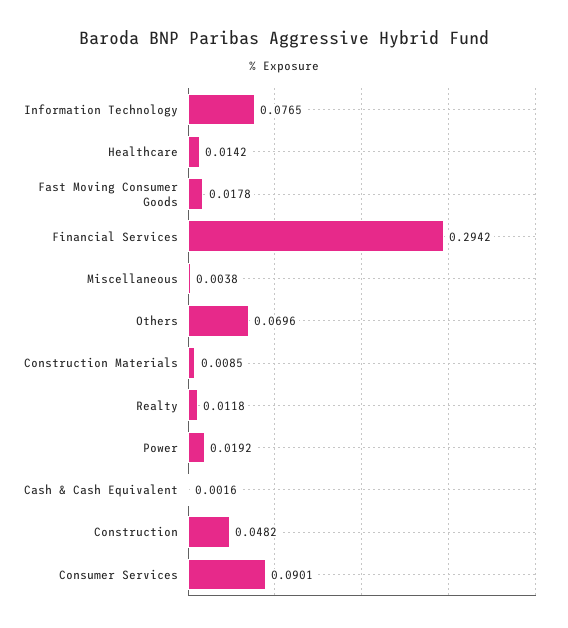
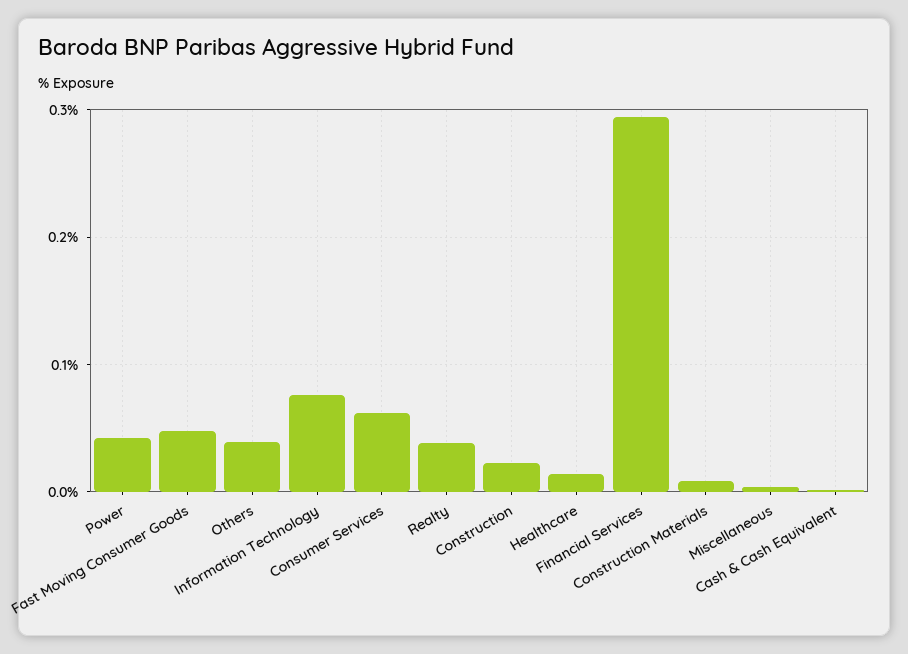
Fast Moving Consumer Goods: 0.0178 -> 0.05
Others: 0.0696 -> 0.04
Realty: 0.0118 -> 0.04
Power: 0.0192 -> 0.04
Construction: 0.0482 -> 0.02
Consumer Services: 0.0901 -> 0.06

